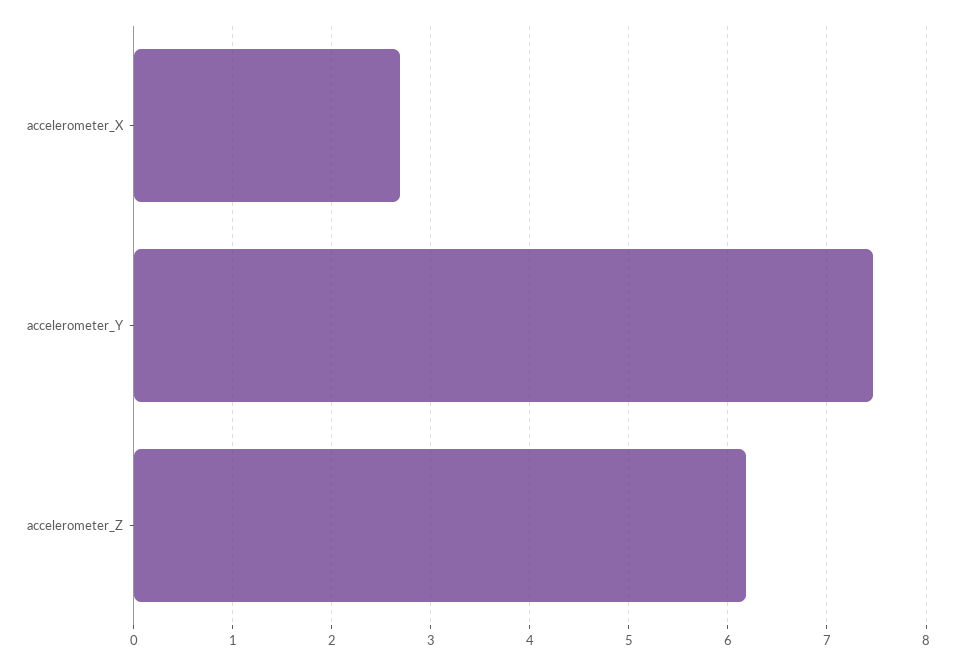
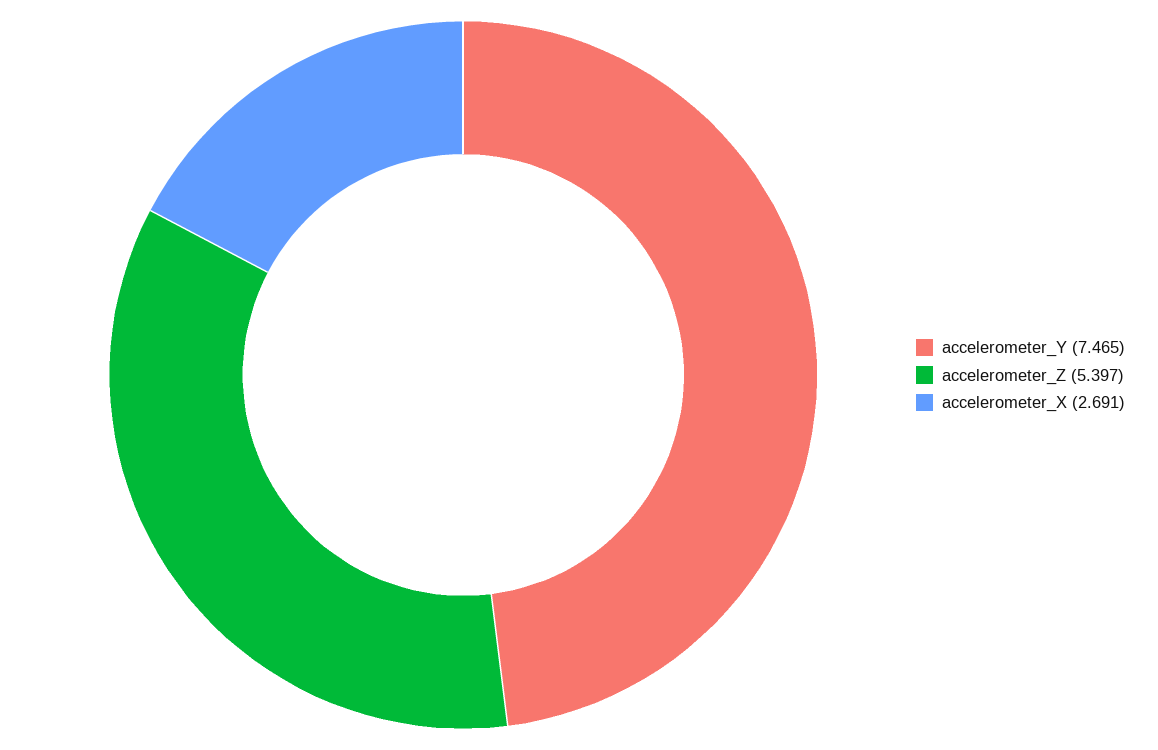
accelerometer_Z: 6.2 -> 5.397

